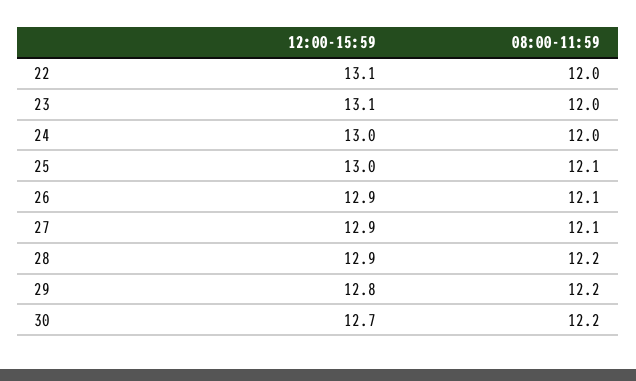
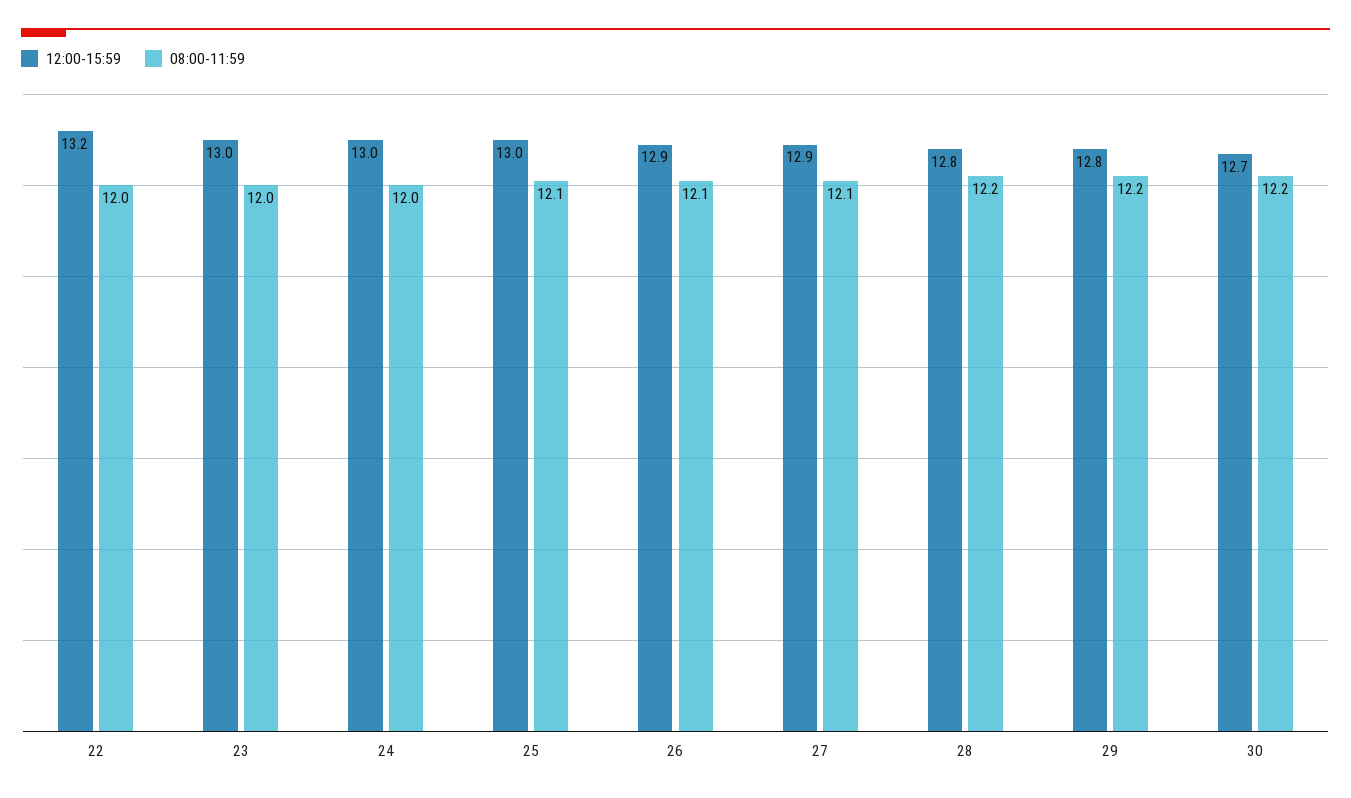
12:00-15:59, 22: 13.1 -> 13.2
12:00-15:59, 23: 13.1 -> 13
12:00-15:59, 28: 12.9 -> 12.8

